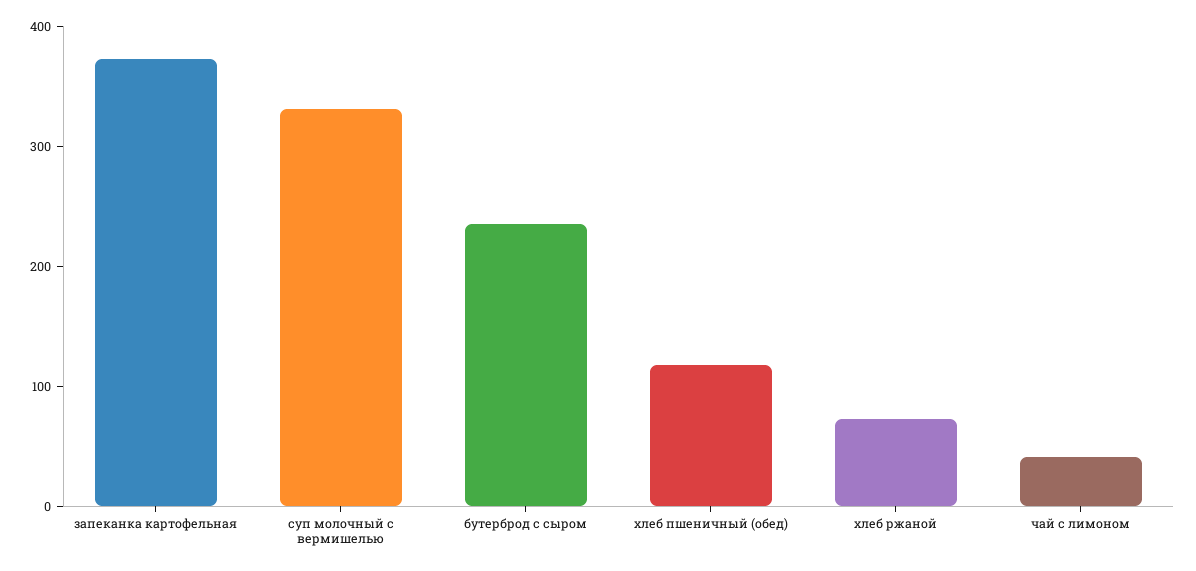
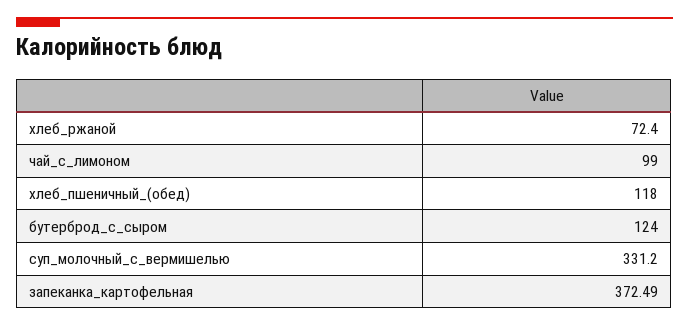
бутерброд с сыром: 240 -> 124
чай с лимоном: 40 -> 99

